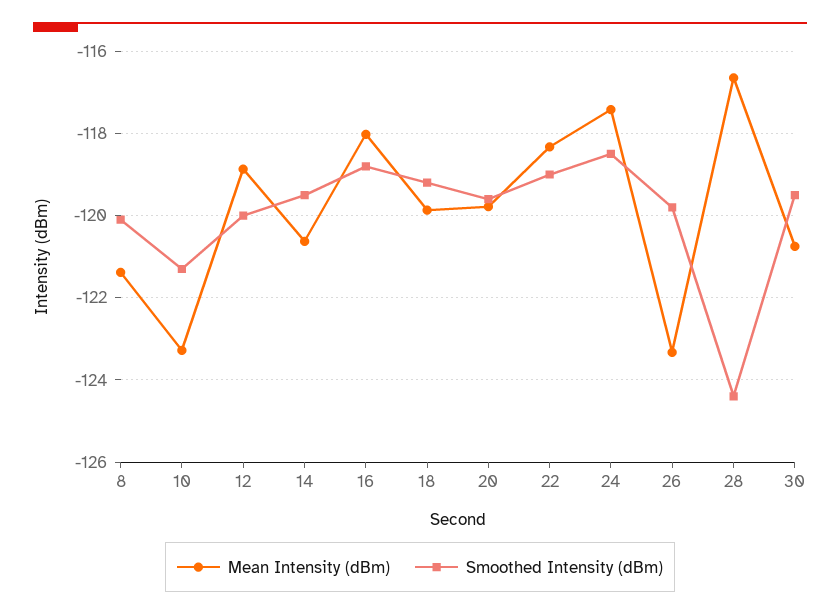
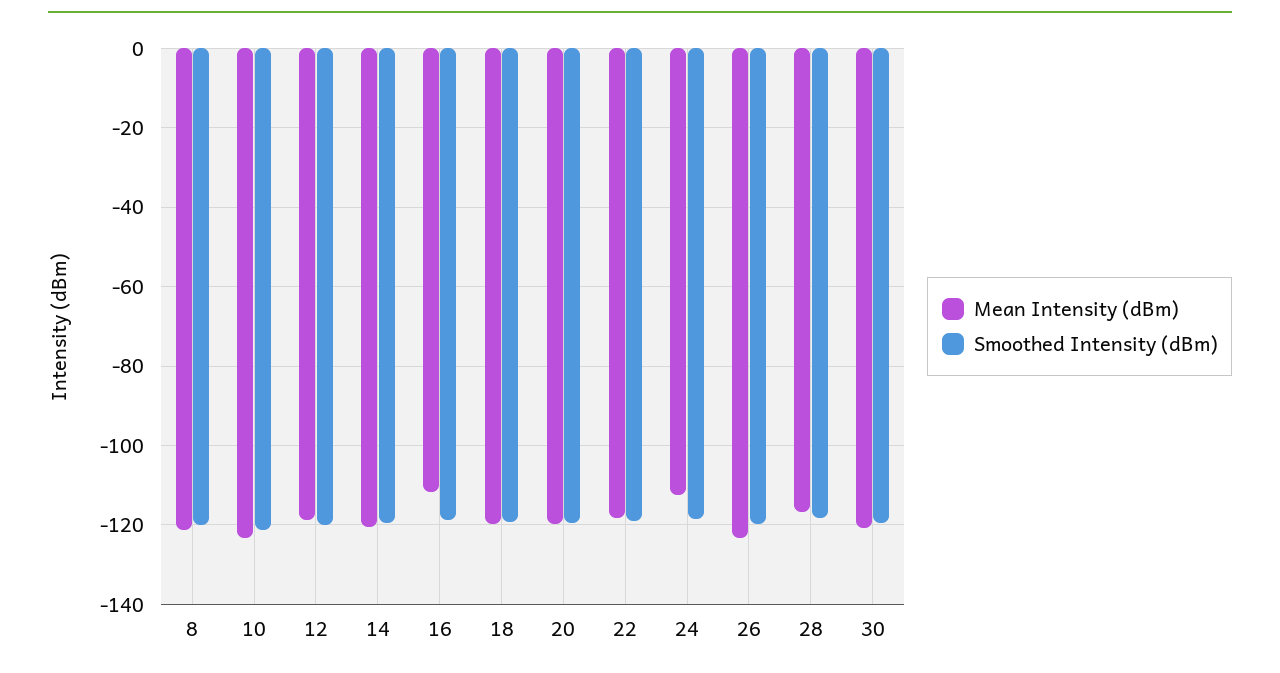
Mean Intensity (dBm), 16: -118 -> -112
Mean Intensity (dBm), 24: -117.4 -> -112
Smoothed Intensity (dBm), 28: -124.4 -> -118

